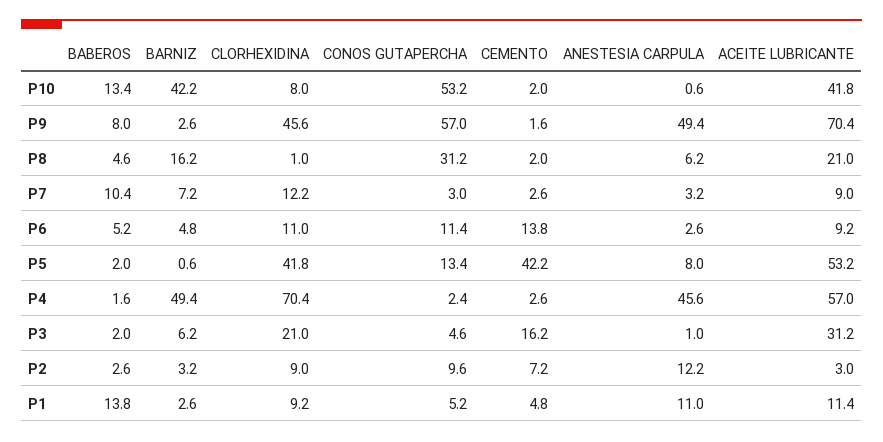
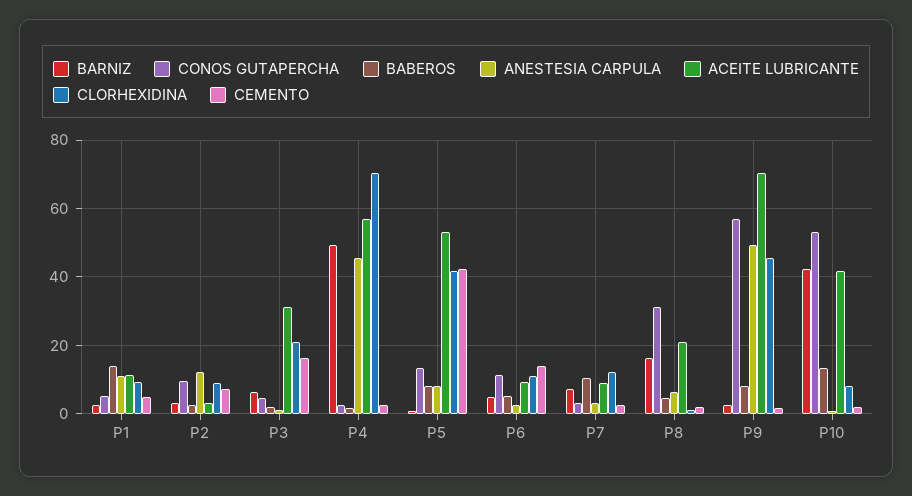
BABEROS, P5: 2 -> 8

